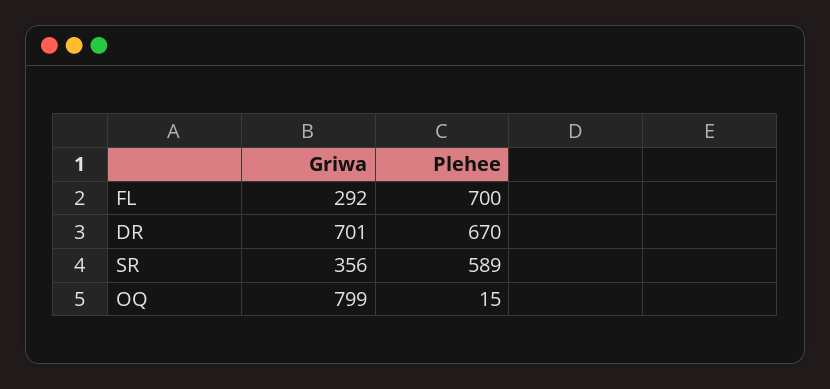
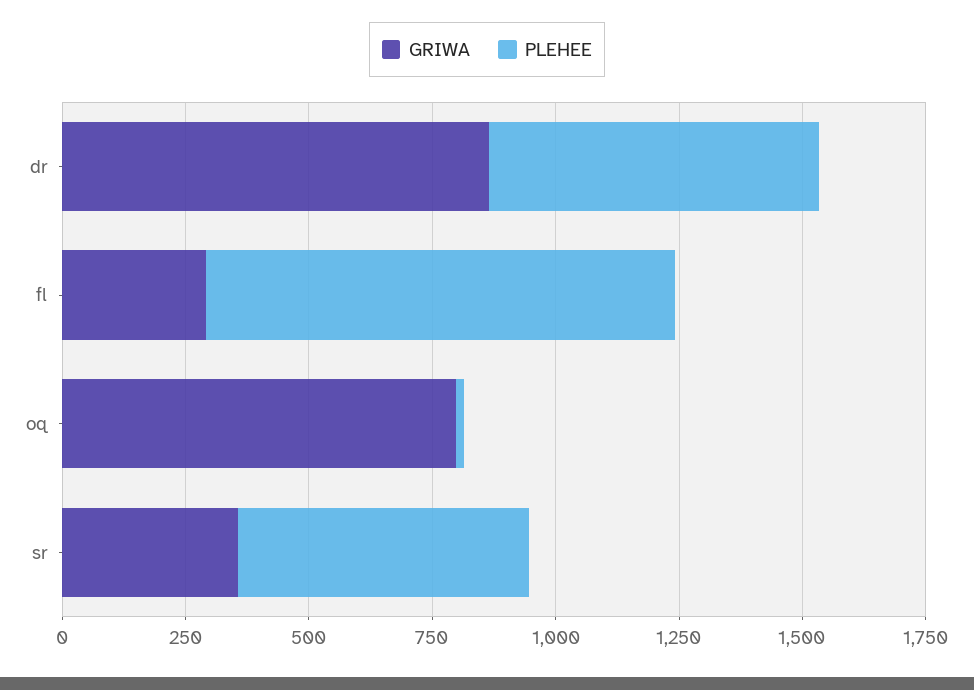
Plehee, FL: 700 -> 950
Griwa, DR: 701 -> 850

